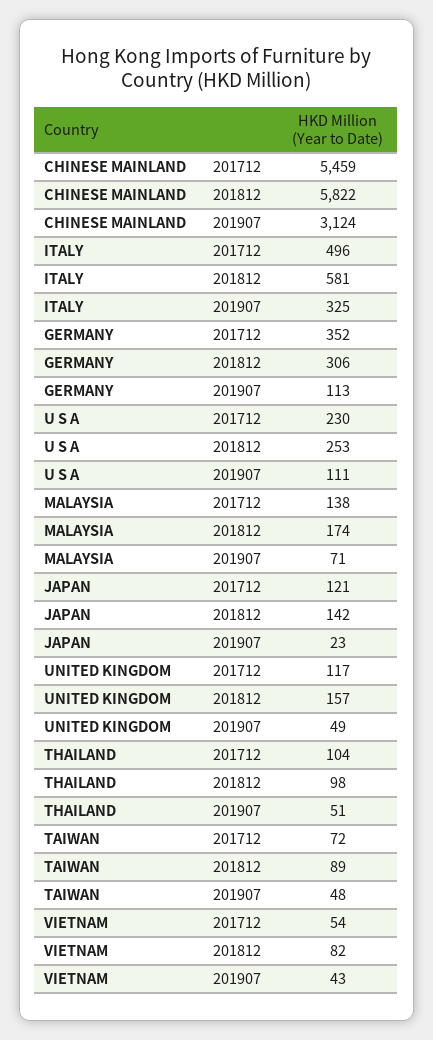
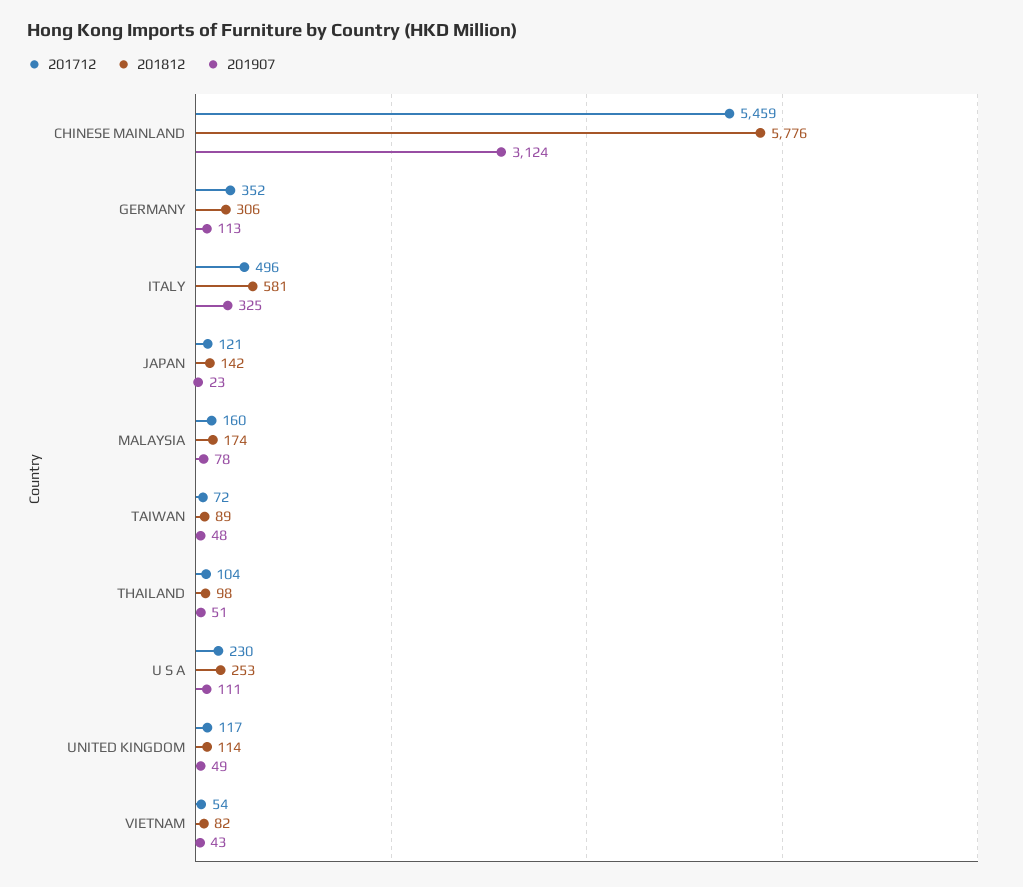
201812, CHINESE MAINLAND: 5822 -> 5776
201712, MALAYSIA: 138 -> 160
201907, MALAYSIA: 71 -> 78
201812, UNITED KINGDOM: 157 -> 114

